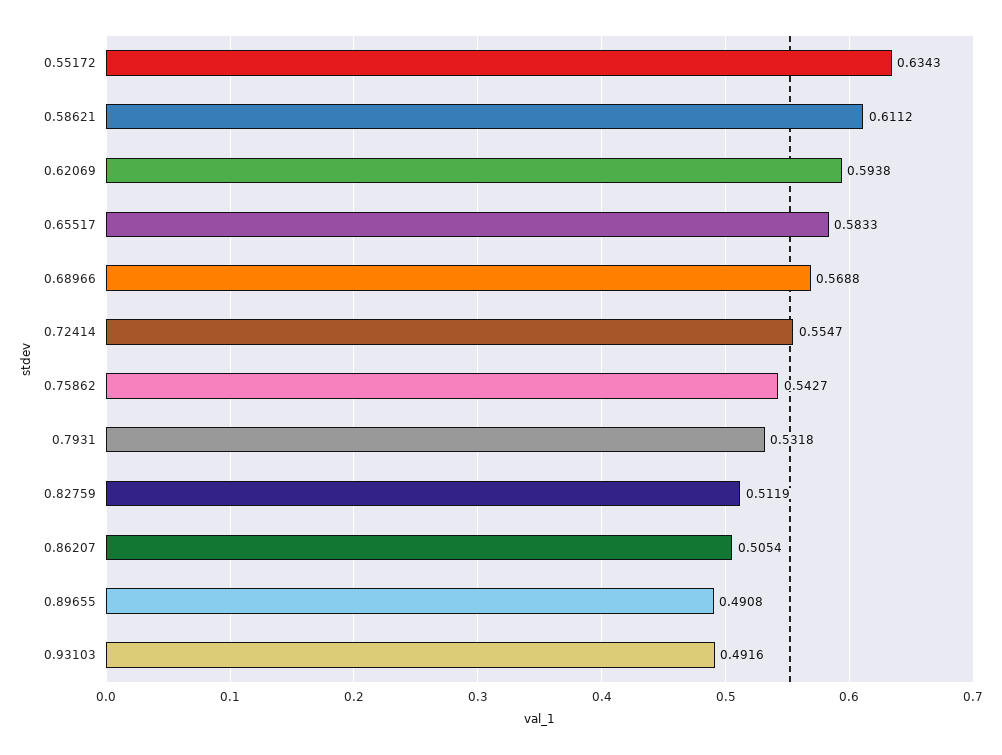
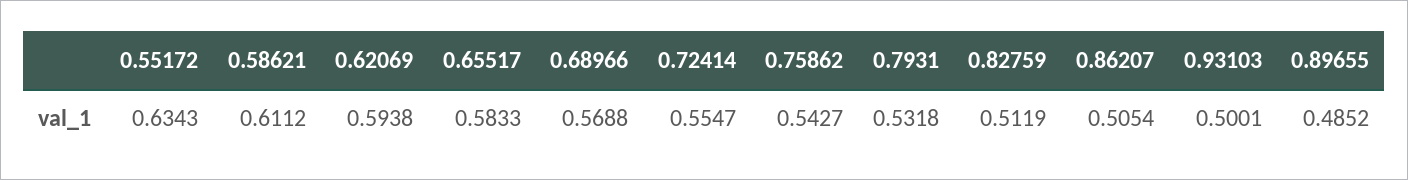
0.89655: 0.4908 -> 0.4852
0.93103: 0.4916 -> 0.5001

